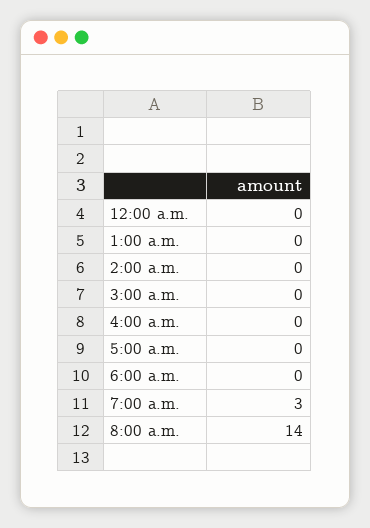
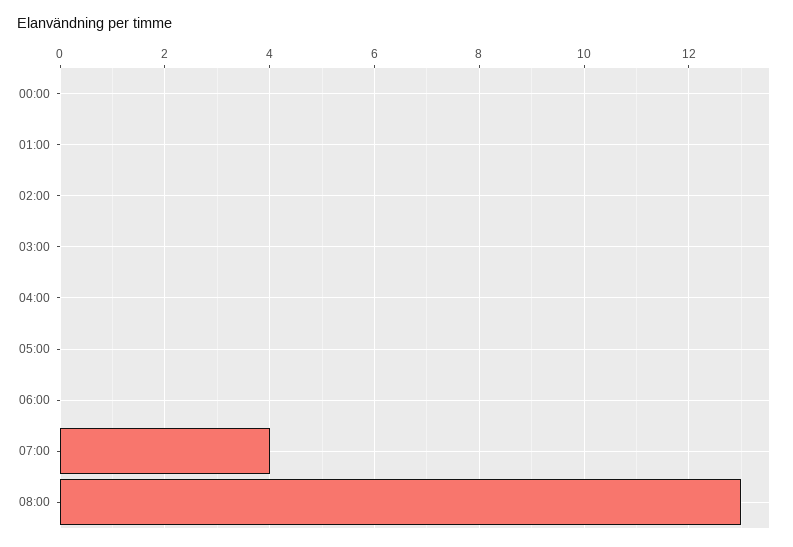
7:00 a.m.: 3 -> 4
8:00 a.m.: 14 -> 13

